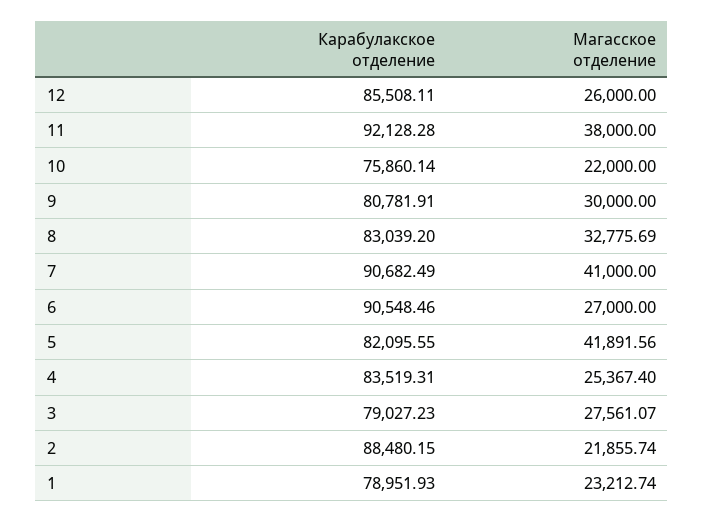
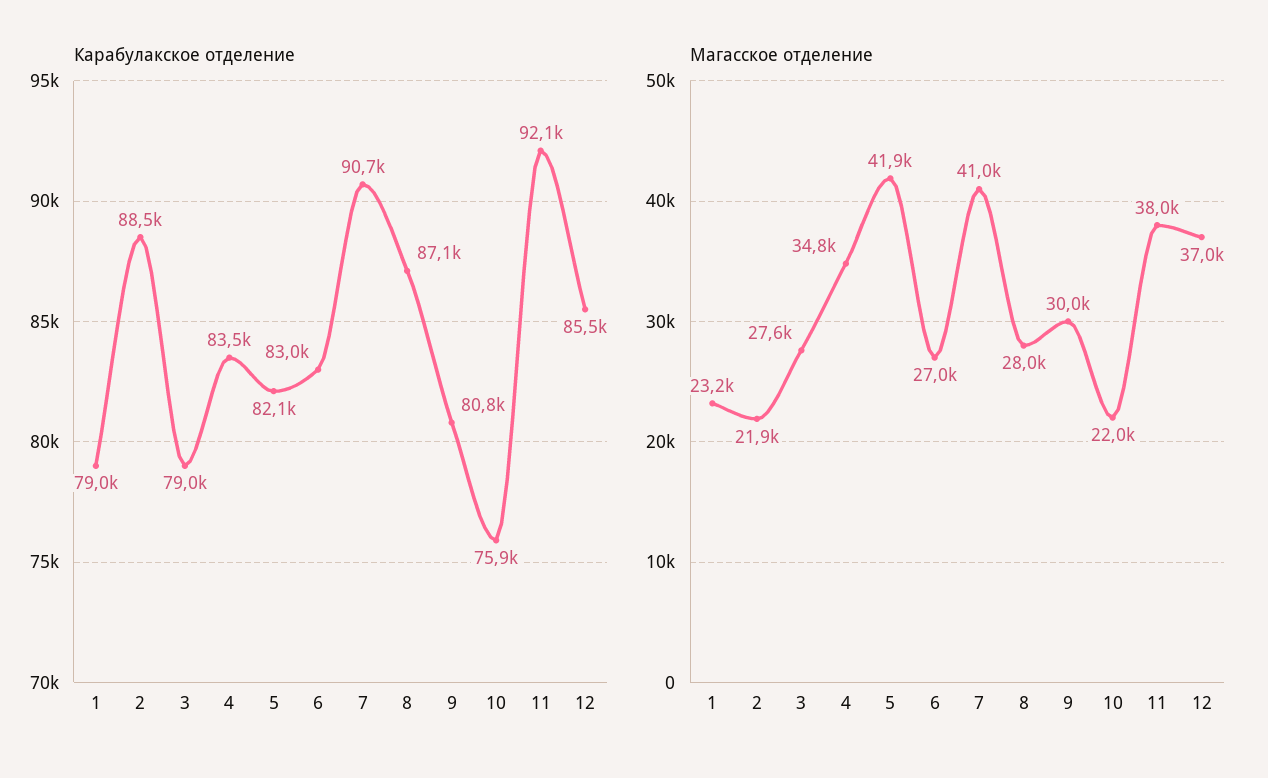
Магасское отделение, 12: 26000 -> 37000
Карабулакское отделение, 8: 83039.2 -> 87100
Магасское отделение, 8: 32775.69 -> 28000
Карабулакское отделение, 6: 90548.46 -> 83000
Магасское отделение, 4: 25367.4 -> 34800

